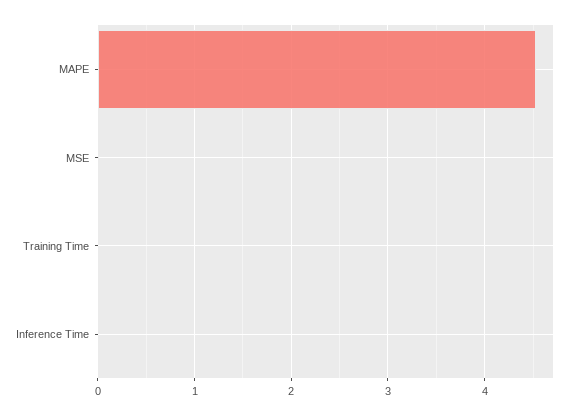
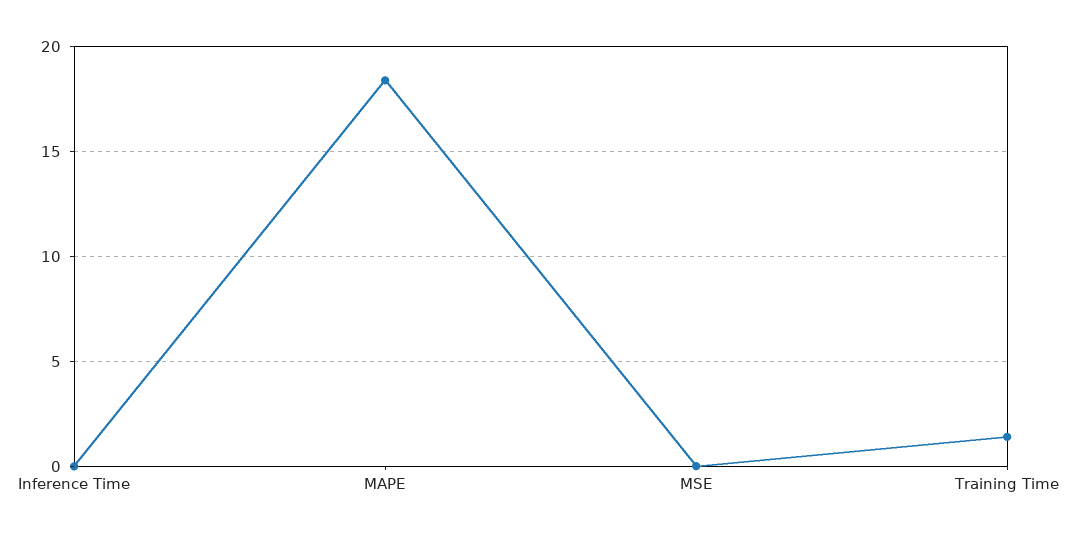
MAPE: 4.5 -> 18.5
Training Time: 0 -> 1.5

